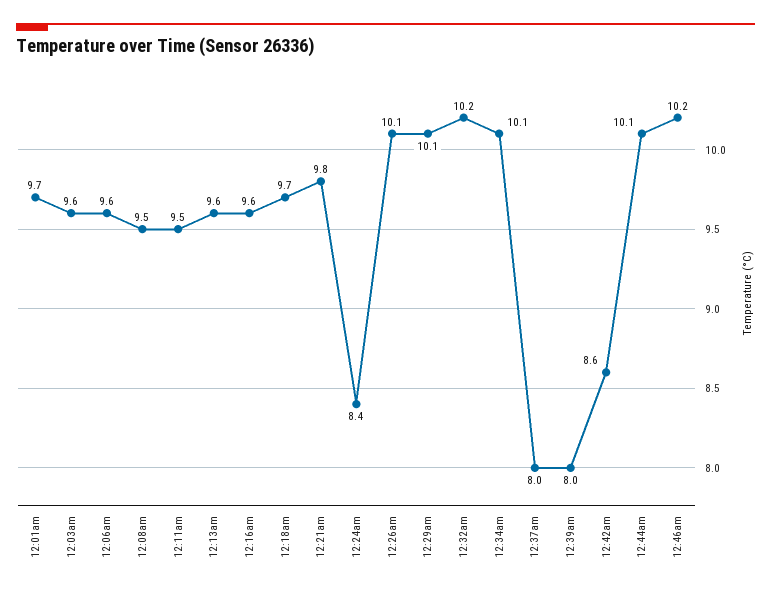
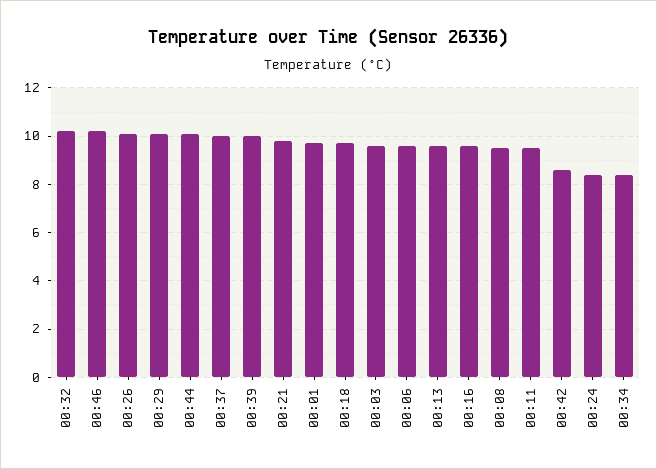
12:34am: 10.1 -> 8.5
12:37am: 8 -> 10
12:39am: 8 -> 10

